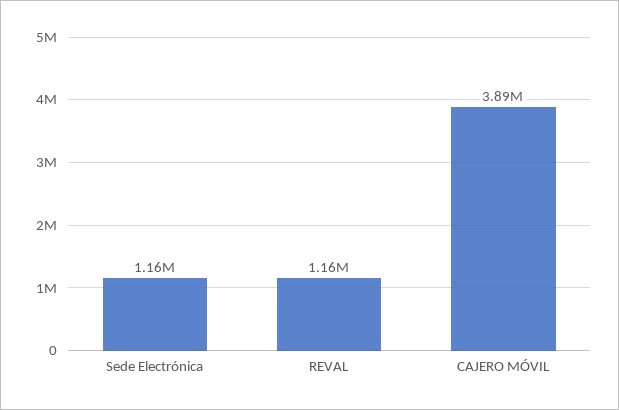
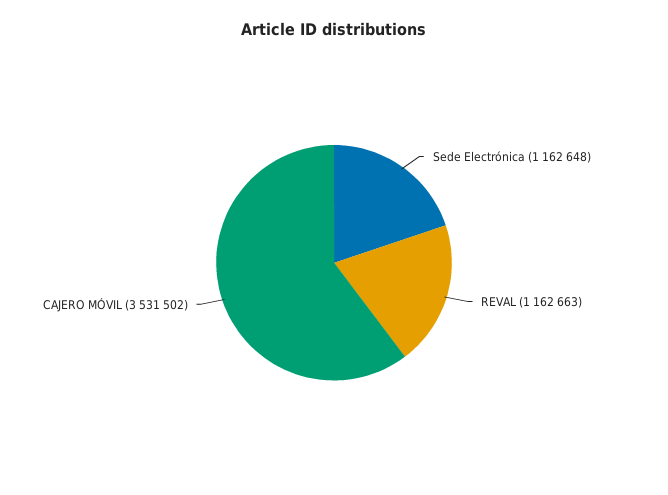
CAJERO MÓVIL: 3890000 -> 3531502

